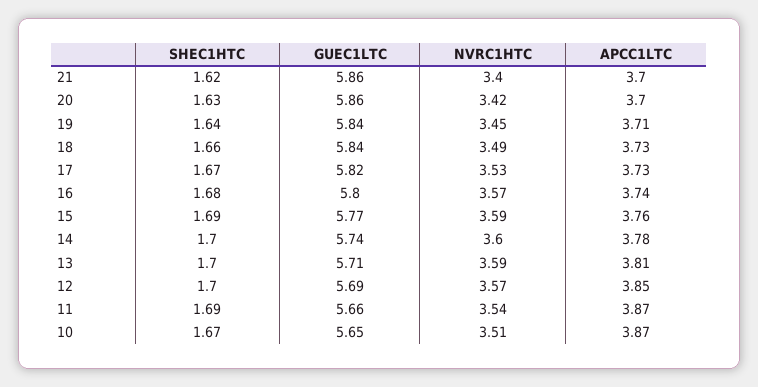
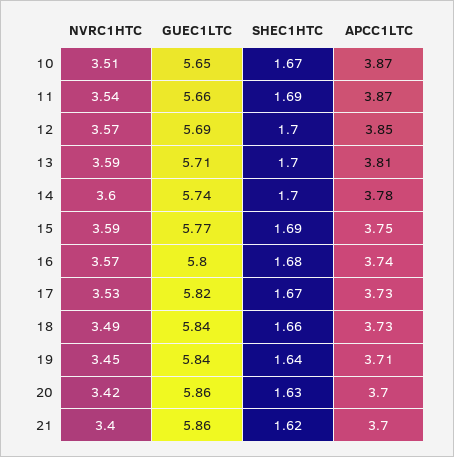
APCC1LTC, 15: 3.76 -> 3.75

